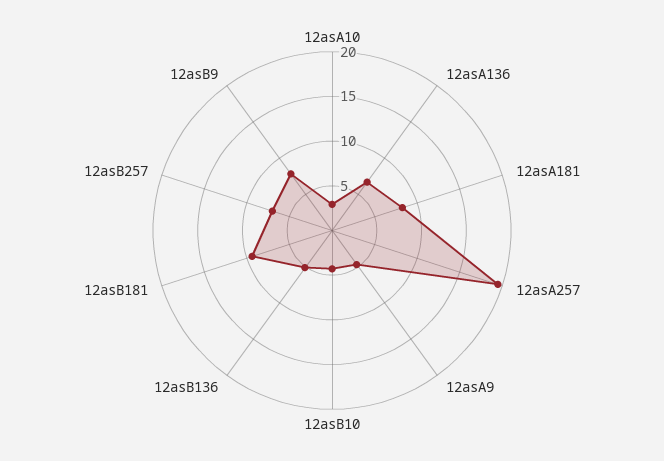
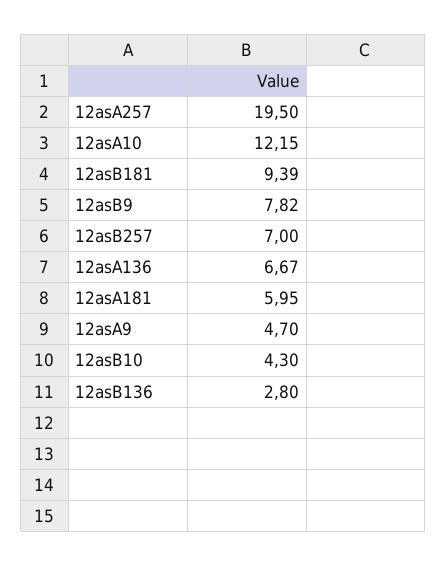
12asA10: 3 -> 12.15
12asA181: 8 -> 5.95
12asB136: 5 -> 2.8

